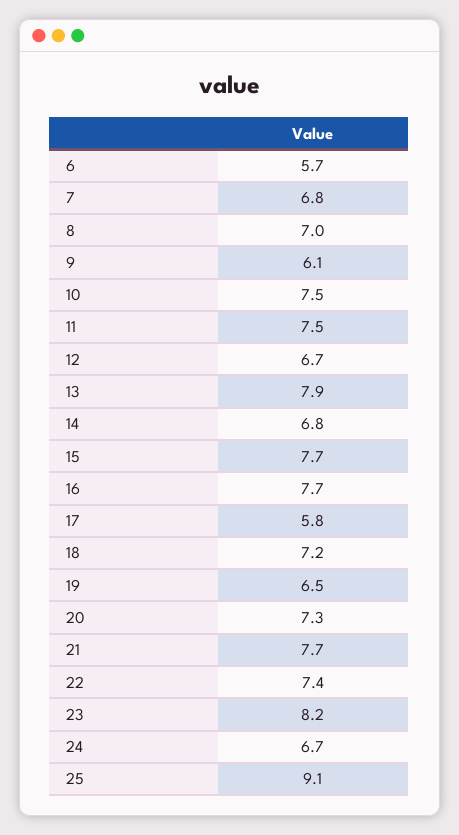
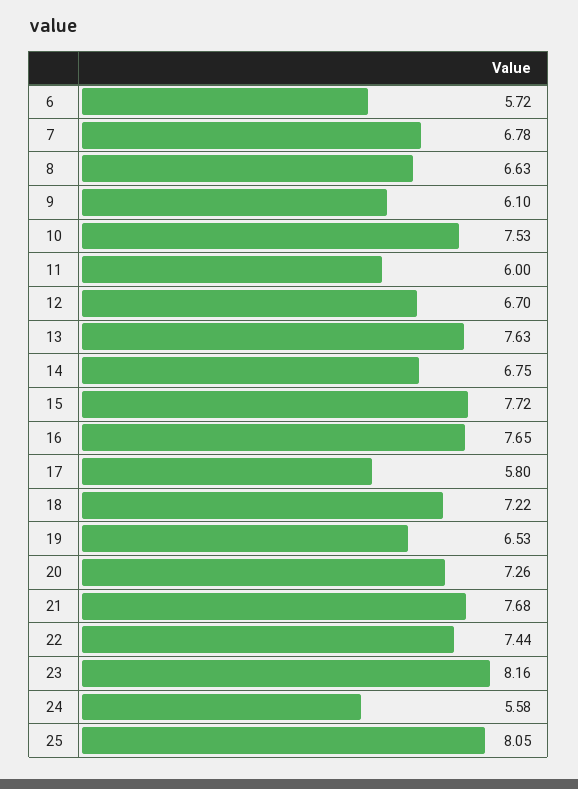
8: 7 -> 6.63
11: 7.5 -> 6
13: 7.9 -> 7.63
24: 6.7 -> 5.58
25: 9.1 -> 8.05

